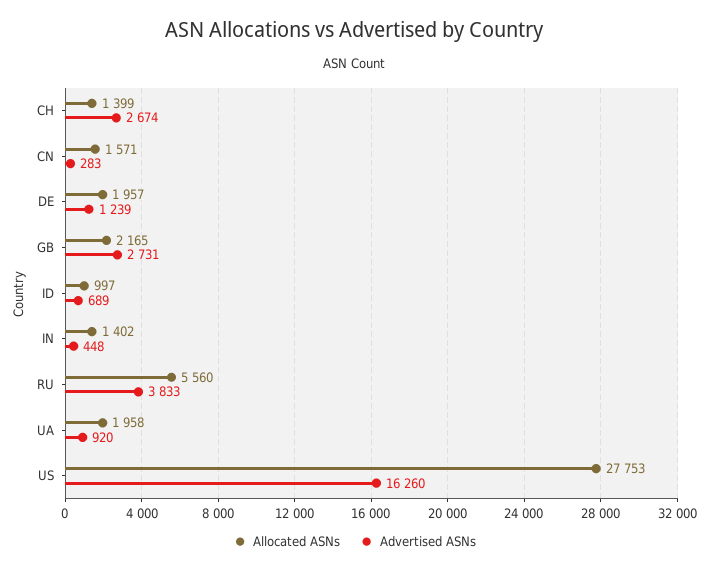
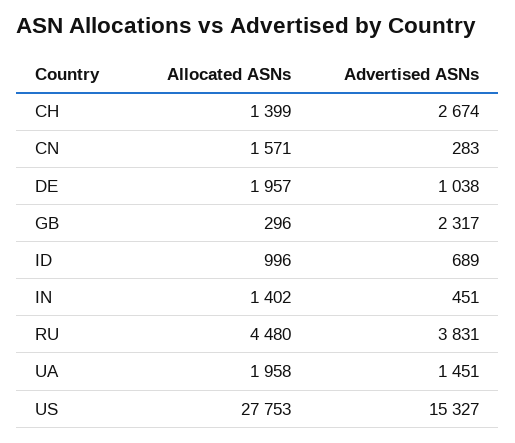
Advertised ASNs, DE: 1239 -> 1038
Allocated ASNs, GB: 2165 -> 296
Advertised ASNs, GB: 2731 -> 2317
Allocated ASNs, ID: 997 -> 996
Advertised ASNs, IN: 448 -> 451
Allocated ASNs, RU: 5560 -> 4480
Advertised ASNs, RU: 3833 -> 3831
Advertised ASNs, UA: 920 -> 1451
Advertised ASNs, US: 16260 -> 15327

